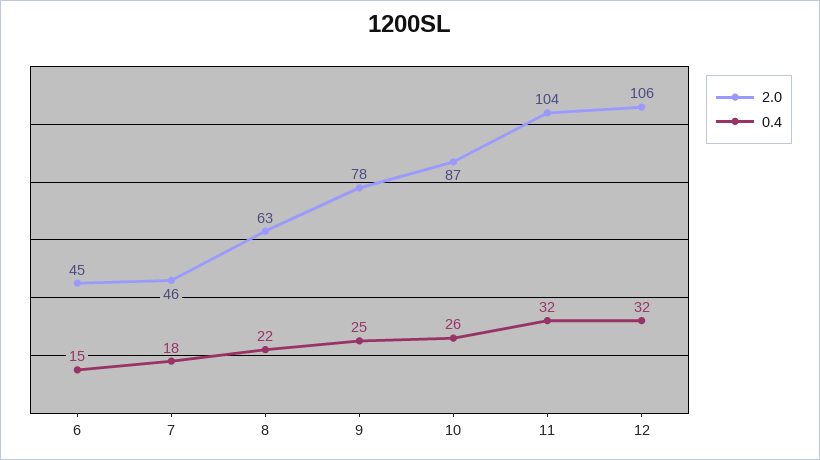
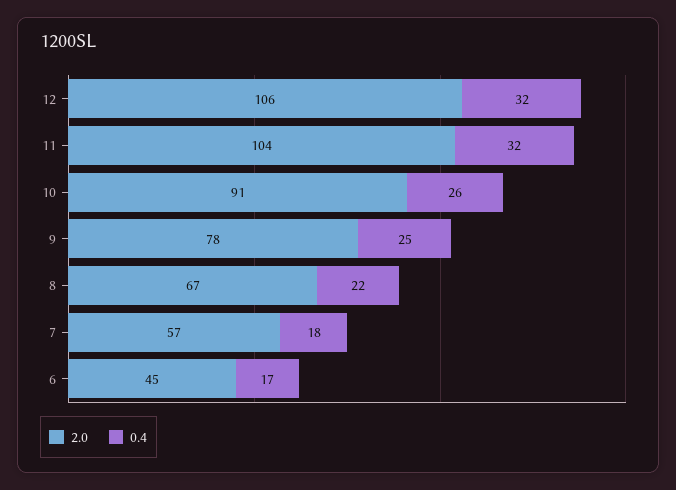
0.4, 6: 15 -> 17
2.0, 7: 46 -> 57
2.0, 8: 63 -> 67
2.0, 10: 87 -> 91

